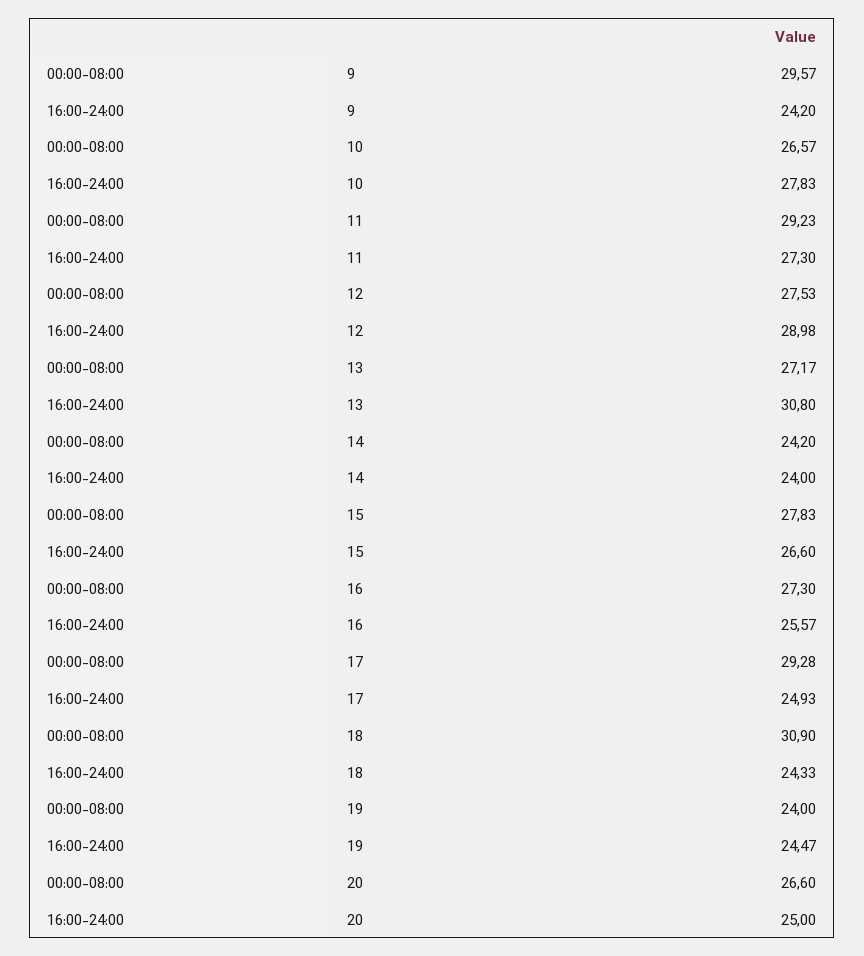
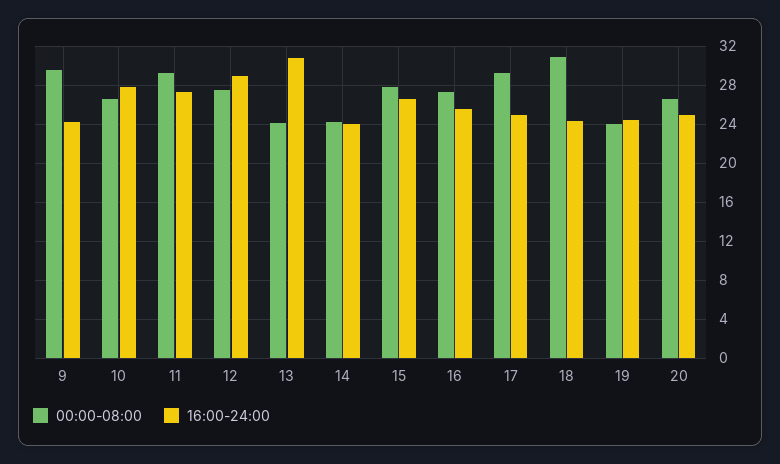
00:00-08:00, 13: 27.17 -> 24

